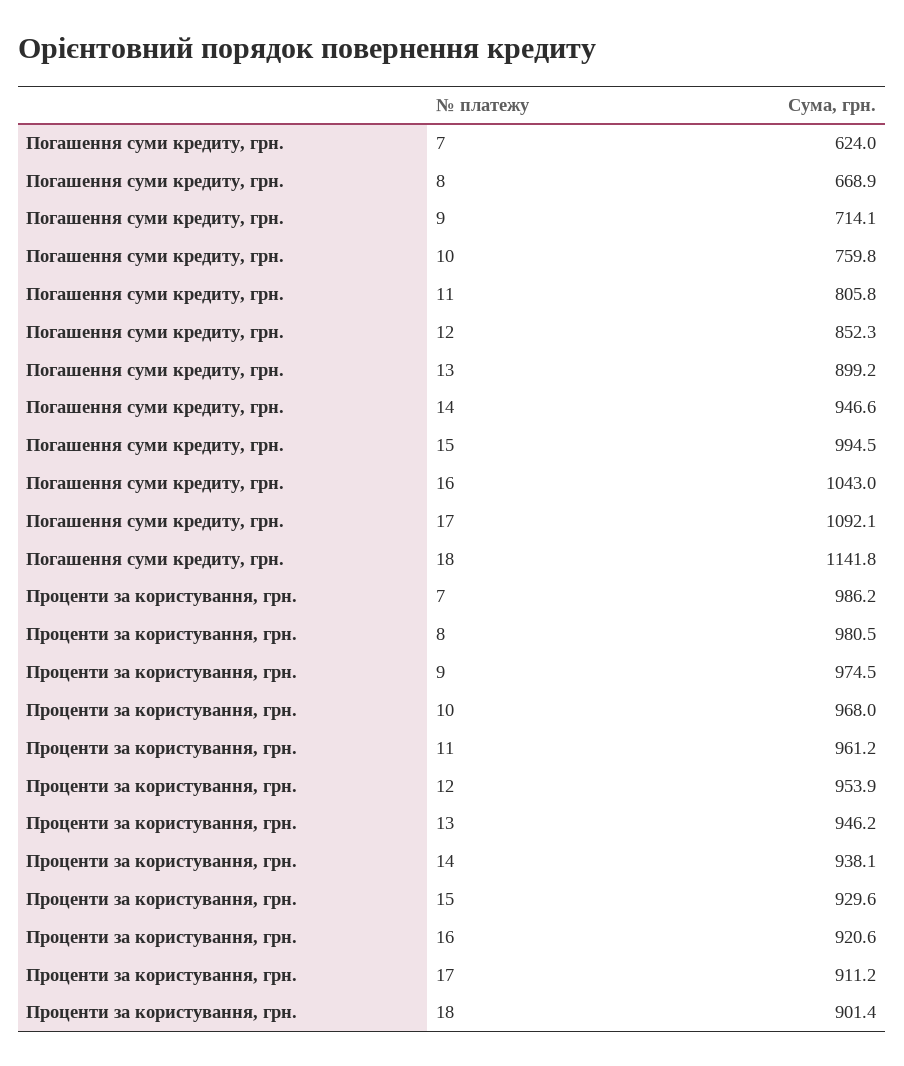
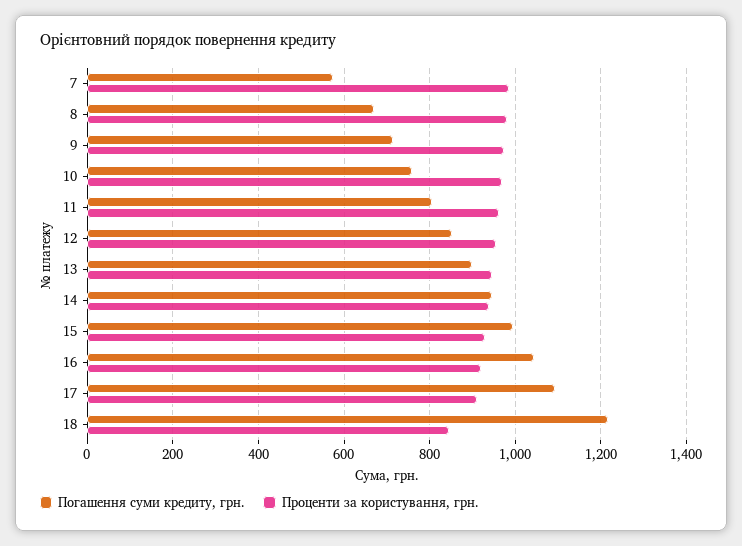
Погашення суми кредиту, грн., 7: 624 -> 580
Погашення суми кредиту, грн., 18: 1141.8 -> 1220
Проценти за користування, грн., 18: 901.4 -> 840

